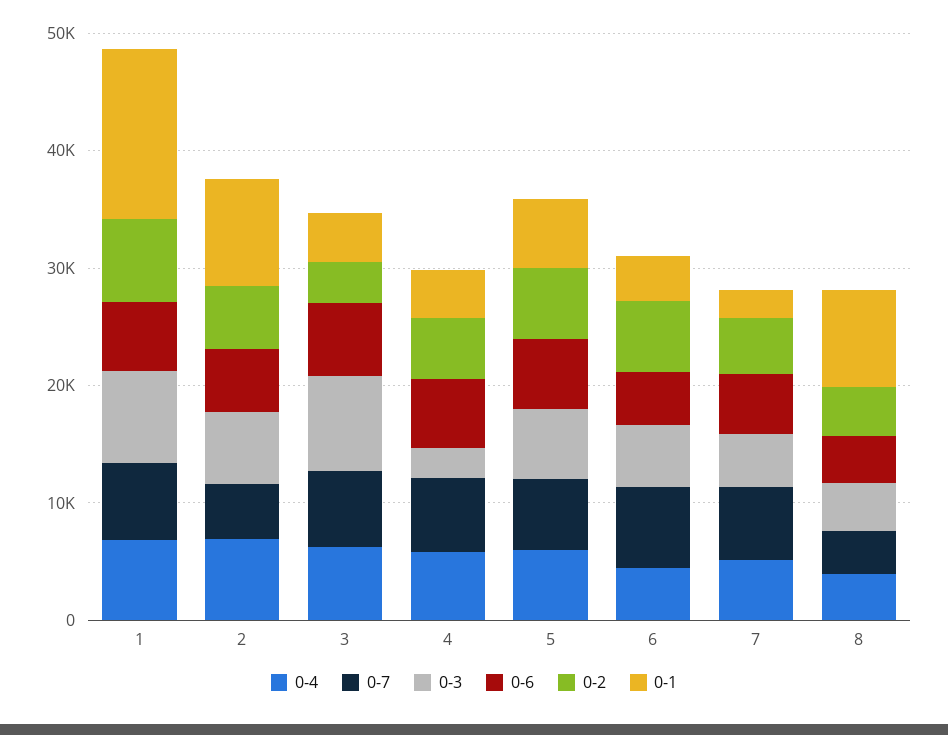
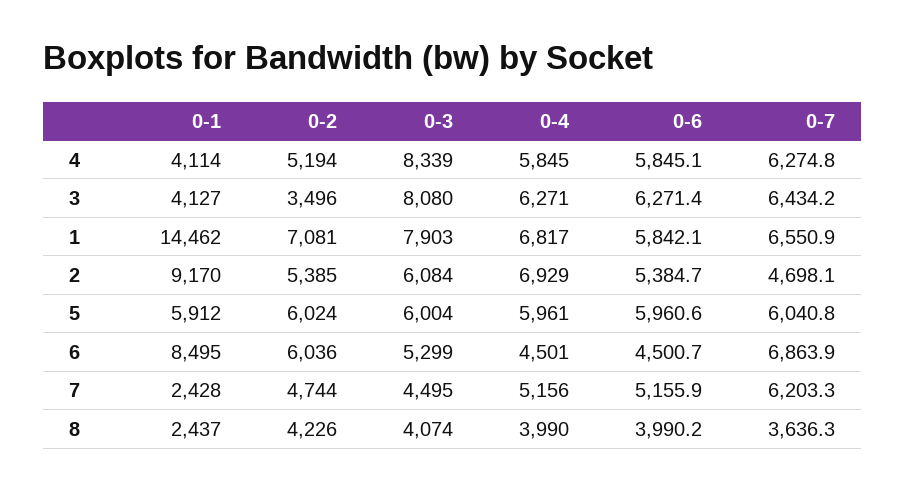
0-3, 4: 2000 -> 8339
0-1, 6: 4000 -> 8495
0-1, 8: 8000 -> 2437

